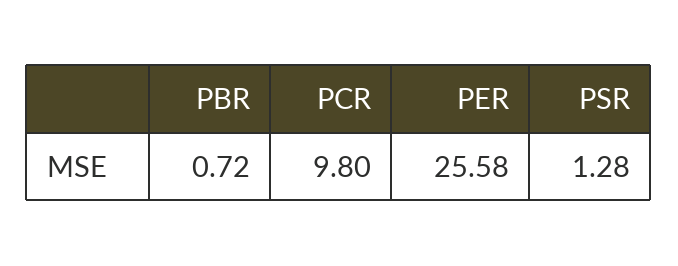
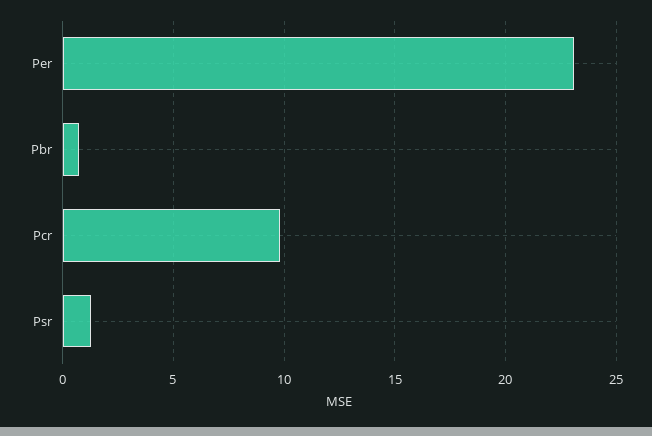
PER: 25.58 -> 23

